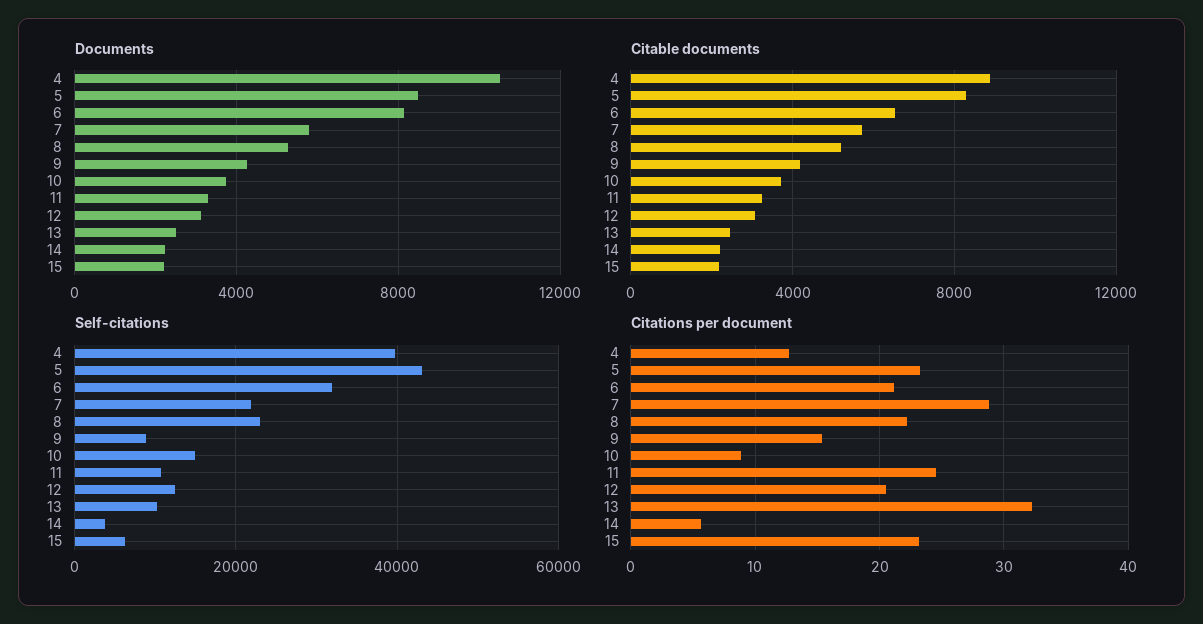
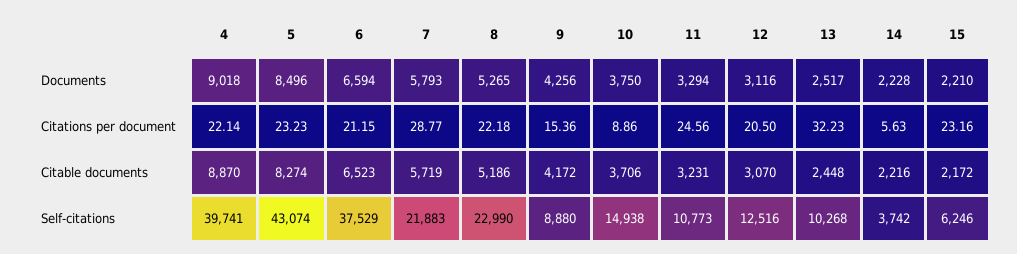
Documents, 4: 10500 -> 9018
Documents, 6: 8000 -> 6594
Self-citations, 6: 32000 -> 37529
Citations per document, 4: 13 -> 22.14

